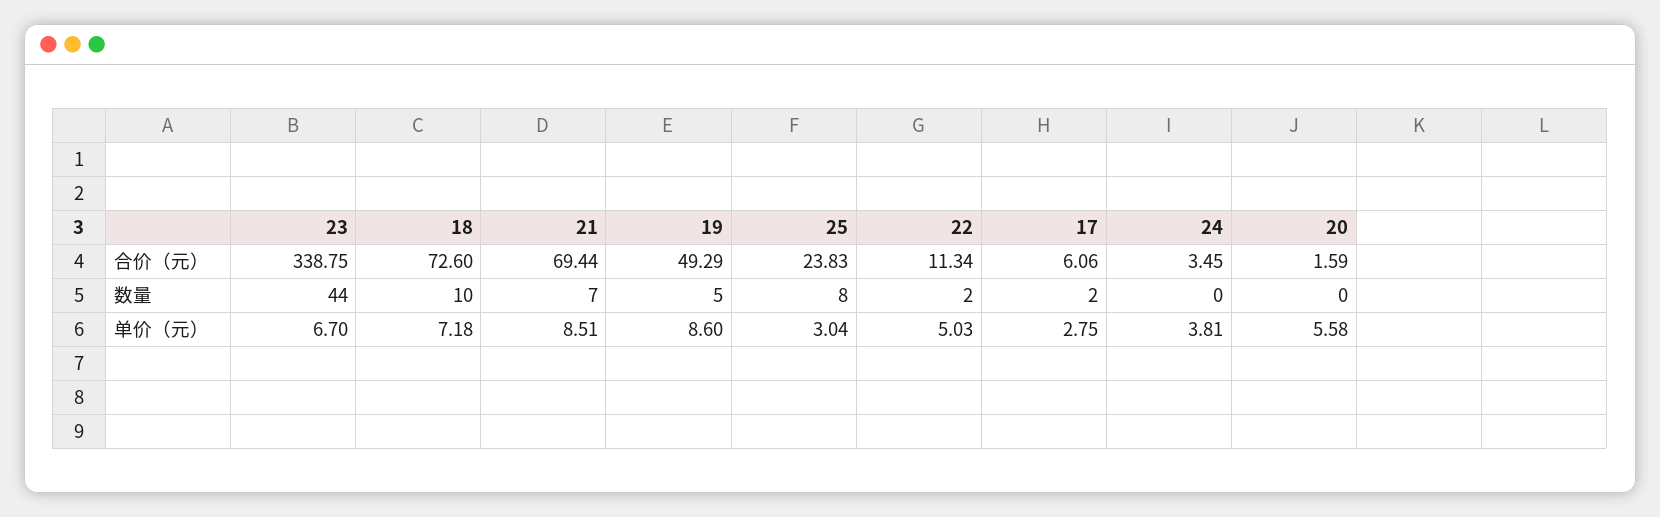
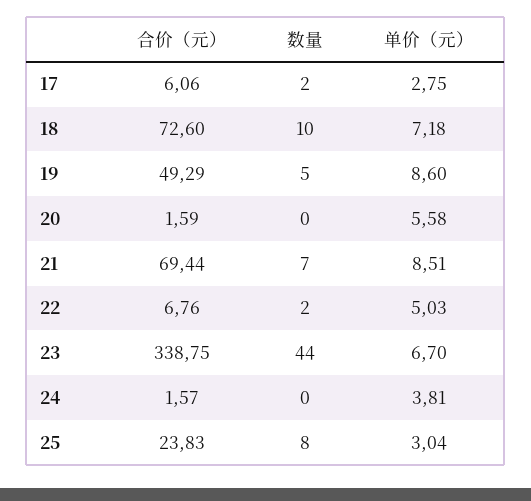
22, 合价（元）: 11.34 -> 6.76
24, 合价（元）: 3.45 -> 1.57

